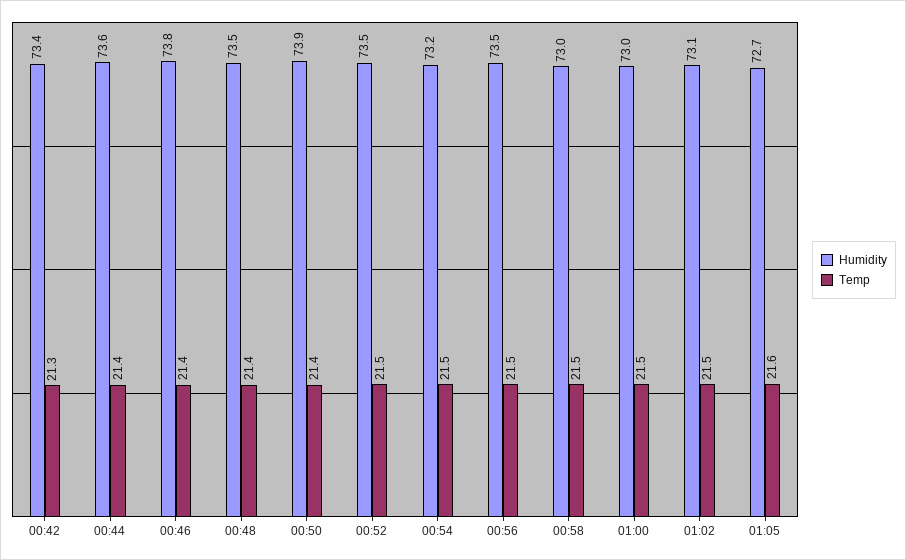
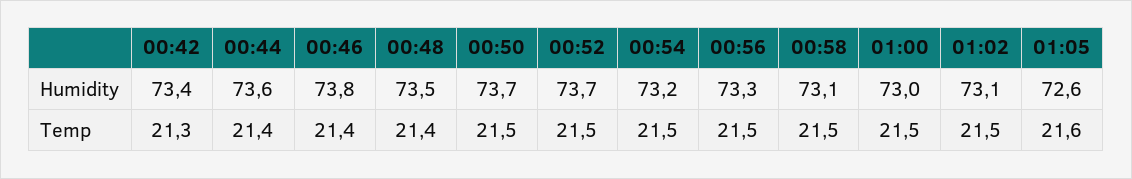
Humidity, 00:50: 73.9 -> 73.7
Temp, 00:50: 21.4 -> 21.5
Humidity, 00:52: 73.5 -> 73.7
Humidity, 00:56: 73.5 -> 73.3
Humidity, 00:58: 73 -> 73.1
Humidity, 01:05: 72.7 -> 72.6

